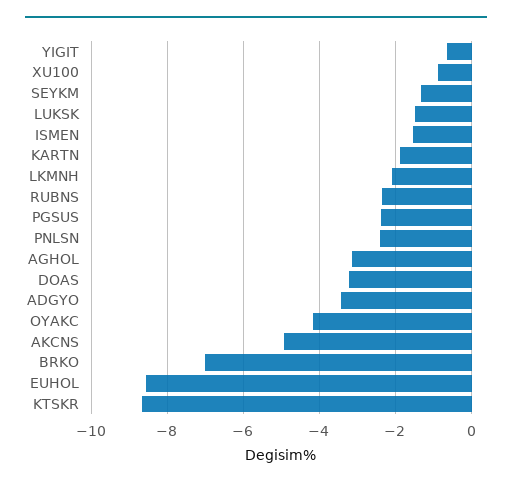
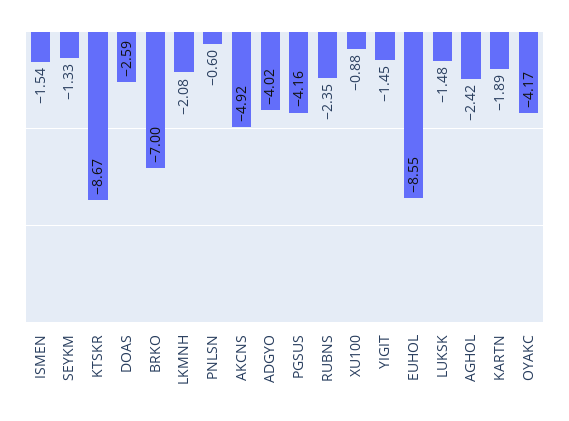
YIGIT: -0.6 -> -1.45
PGSUS: -2.4 -> -4.16
PNLSN: -2.4 -> -0.6
AGHOL: -3.2 -> -2.42
DOAS: -3.2 -> -2.59
ADGYO: -3.4 -> -4.02

